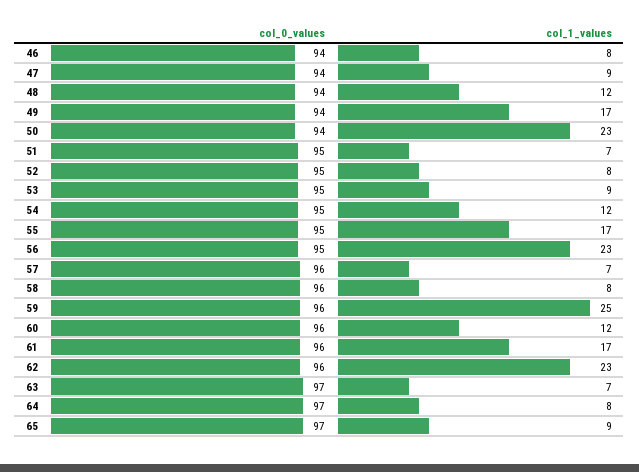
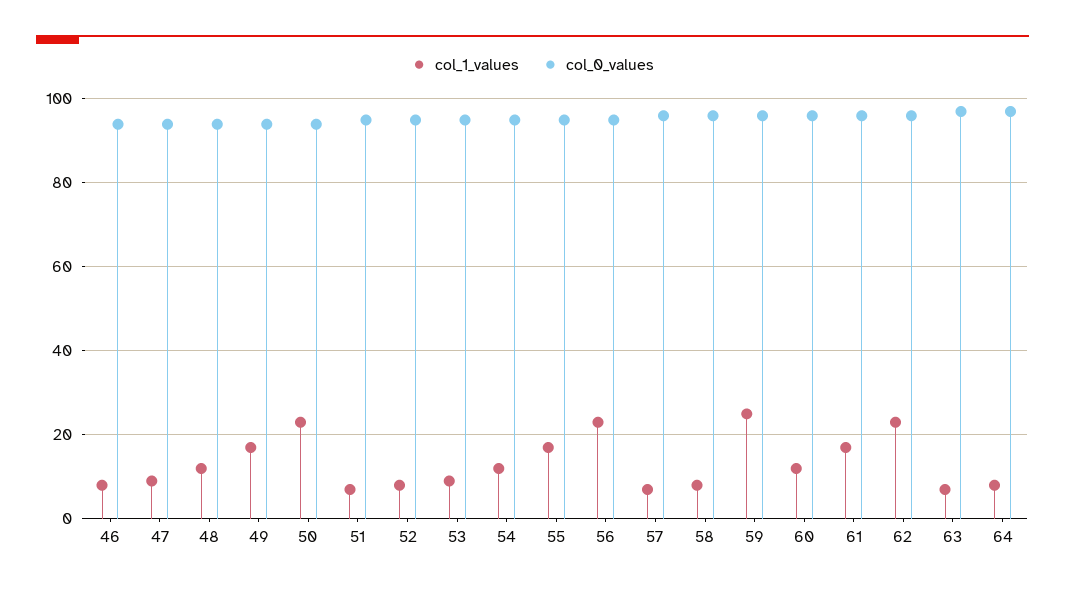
col_0_values, 65: 97 -> none
col_1_values, 65: 9 -> none

